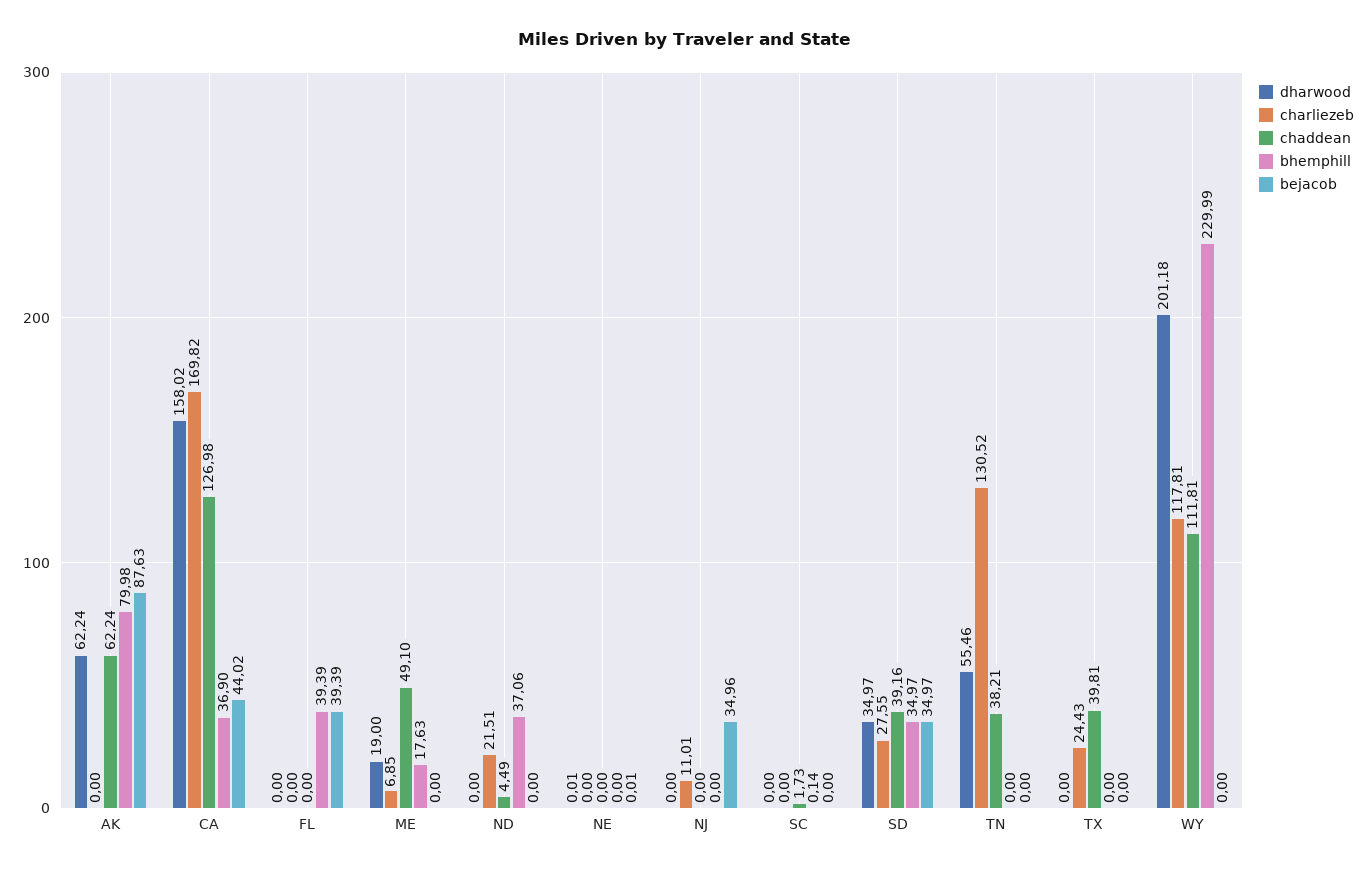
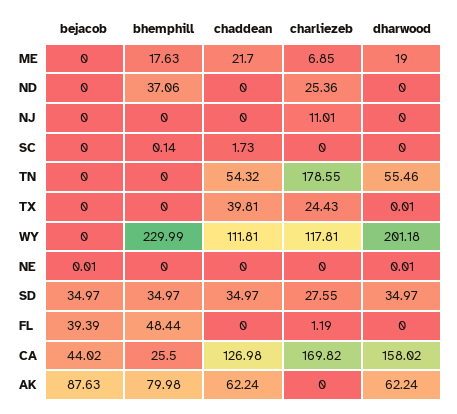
bhemphill, CA: 36.9 -> 25.5
charliezeb, FL: 0 -> 1.19
bhemphill, FL: 39.39 -> 48.44
chaddean, ME: 49.1 -> 21.7
charliezeb, ND: 21.51 -> 25.36
chaddean, ND: 4.49 -> 0
bejacob, NJ: 34.96 -> 0
chaddean, SD: 39.16 -> 34.97
charliezeb, TN: 130.52 -> 178.55
chaddean, TN: 38.21 -> 54.32
dharwood, TX: 0 -> 0.01

